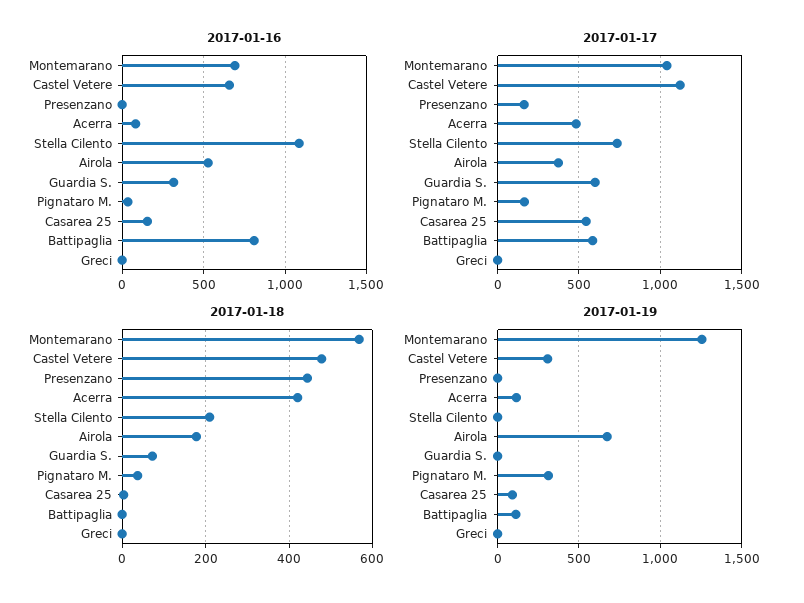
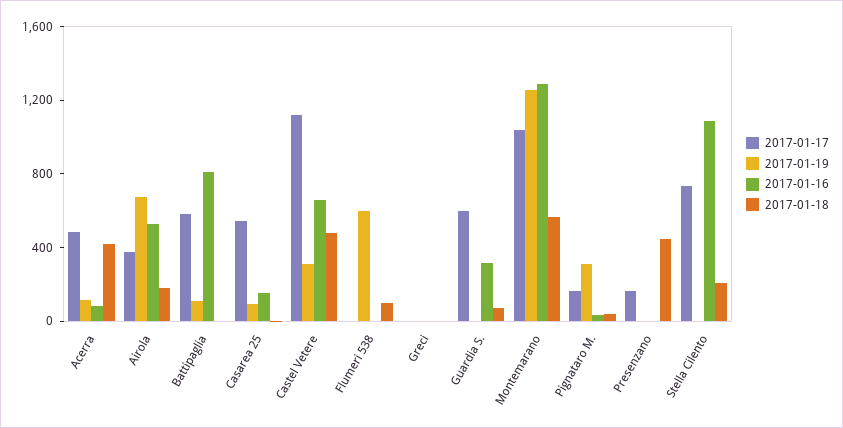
2017-01-16, Montemarano: 700 -> 1300
2017-01-17, Flumeri 538: none -> 0
2017-01-19, Flumeri 538: none -> 600
2017-01-16, Flumeri 538: none -> 0
2017-01-18, Flumeri 538: none -> 100

